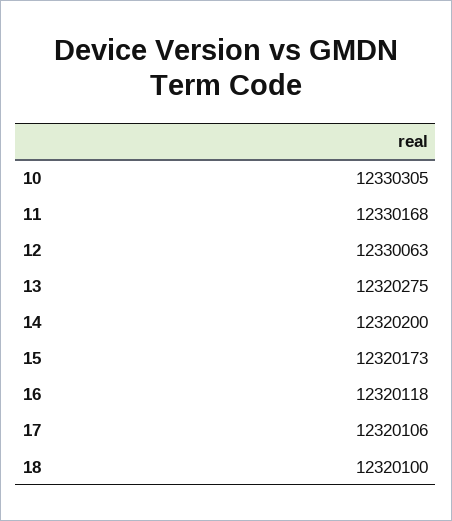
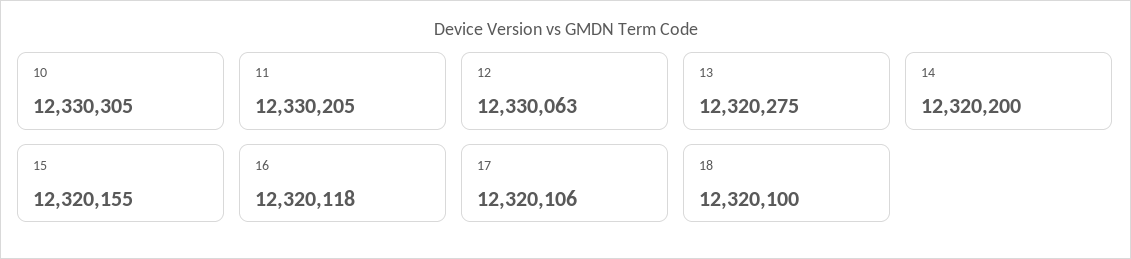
11: 12330168 -> 12330205
15: 12320173 -> 12320155

